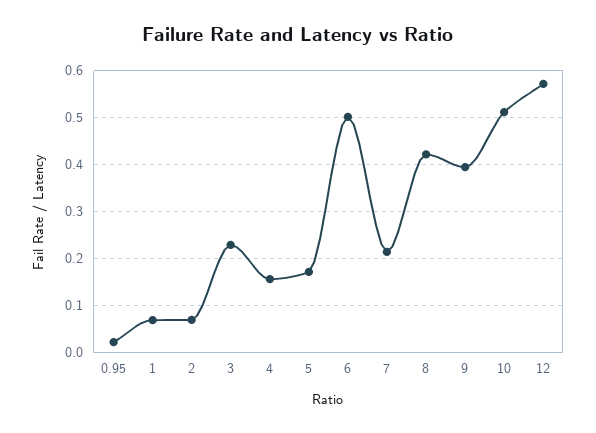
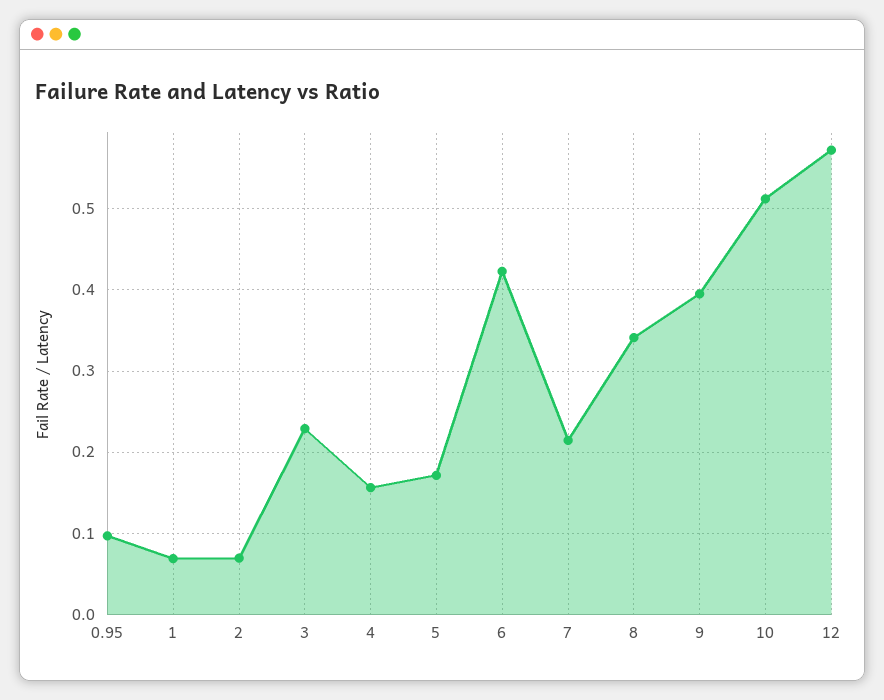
0.95: 0.02 -> 0.1
6: 0.5 -> 0.42
8: 0.42 -> 0.34

